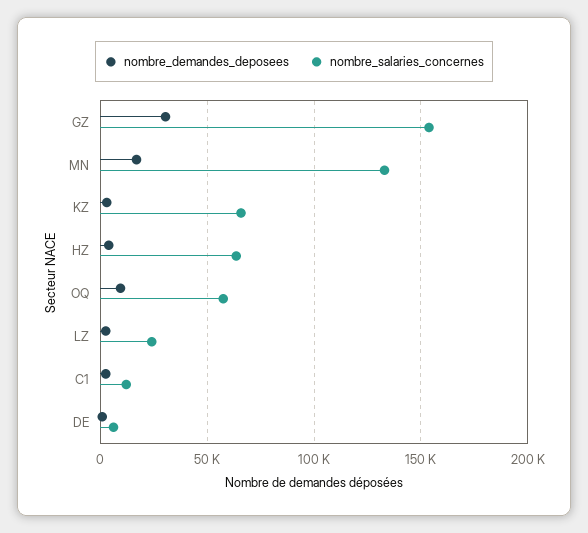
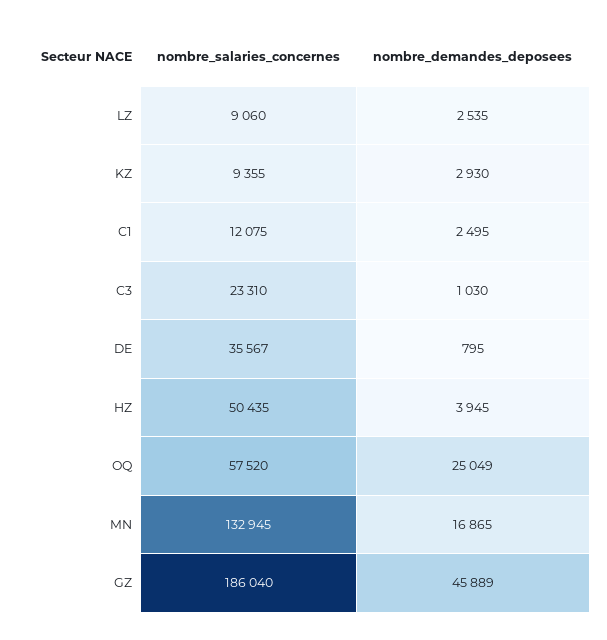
nombre_demandes_deposees, GZ: 30000 -> 45889
nombre_salaries_concernes, GZ: 155000 -> 186040
nombre_salaries_concernes, KZ: 65000 -> 9355
nombre_salaries_concernes, HZ: 65000 -> 50435
nombre_demandes_deposees, OQ: 10000 -> 25049
nombre_salaries_concernes, LZ: 25000 -> 9060
nombre_salaries_concernes, DE: 5000 -> 35567
nombre_salaries_concernes, C3: none -> 23310
nombre_demandes_deposees, C3: none -> 1030

